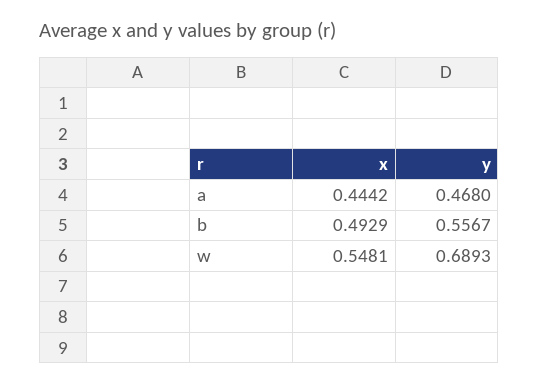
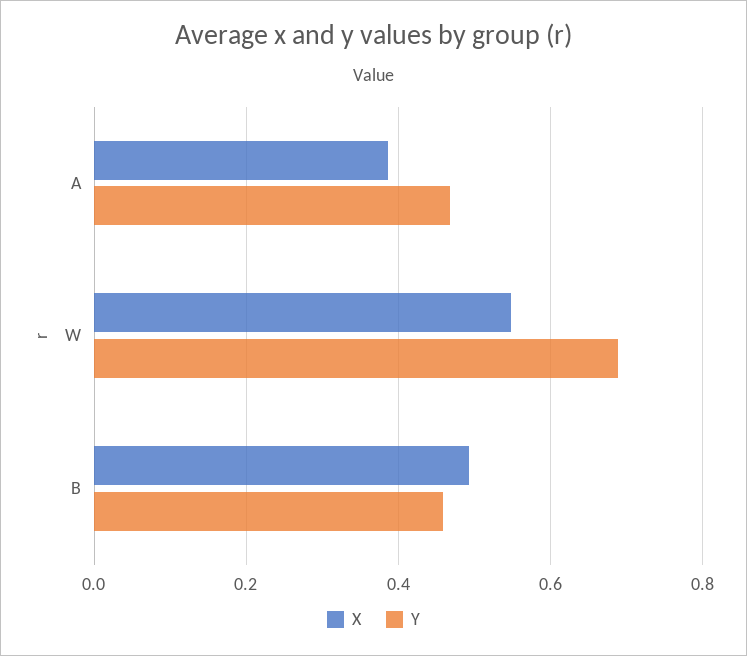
x, a: 0.4442 -> 0.38
y, b: 0.5567 -> 0.46

